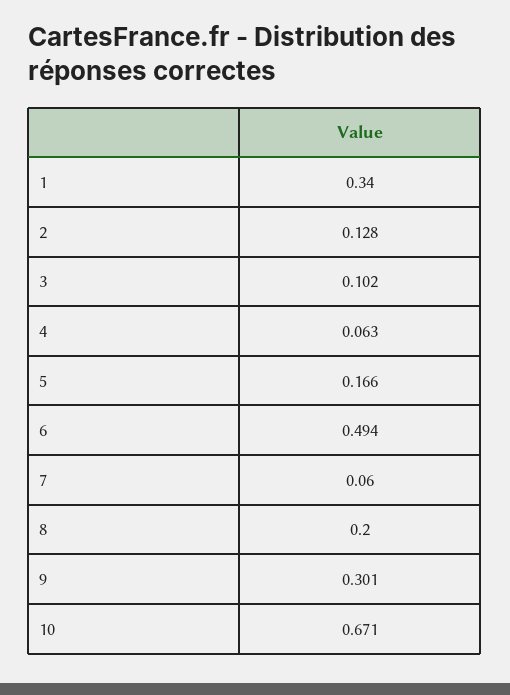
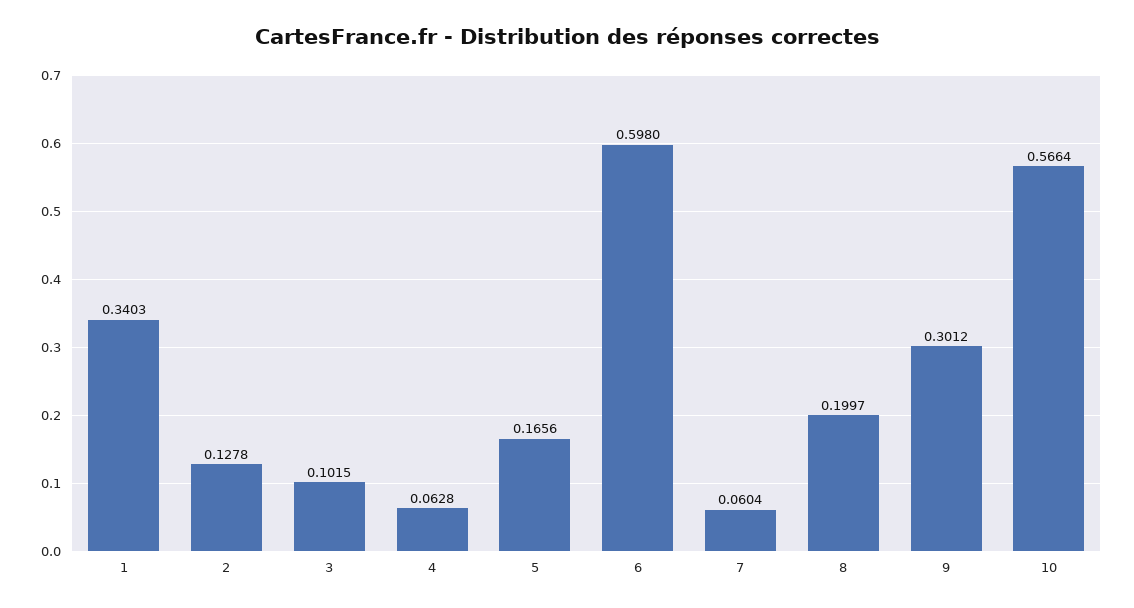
6: 0.494 -> 0.598
10: 0.671 -> 0.5664

